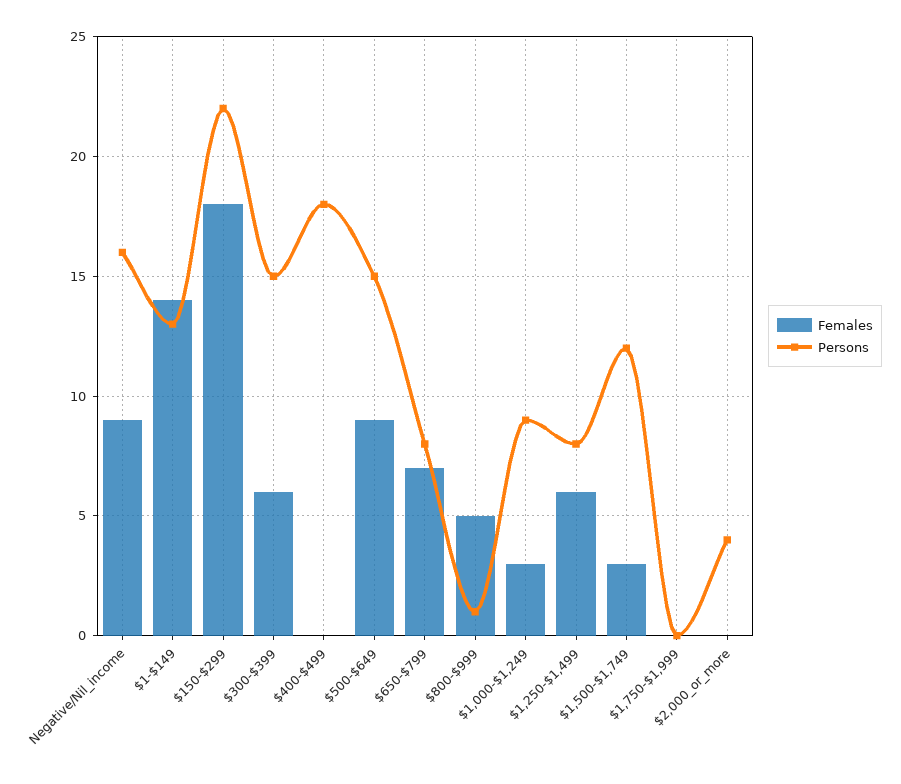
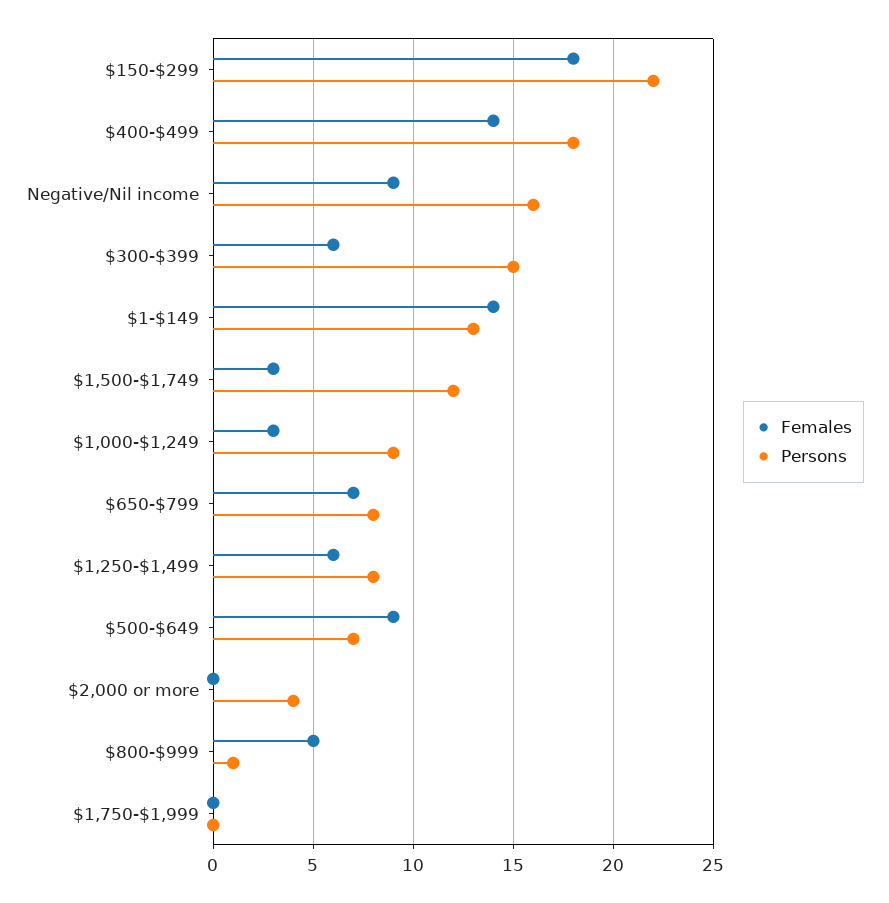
Females, $400-$499: 0 -> 14
Persons, $500-$649: 15 -> 7

